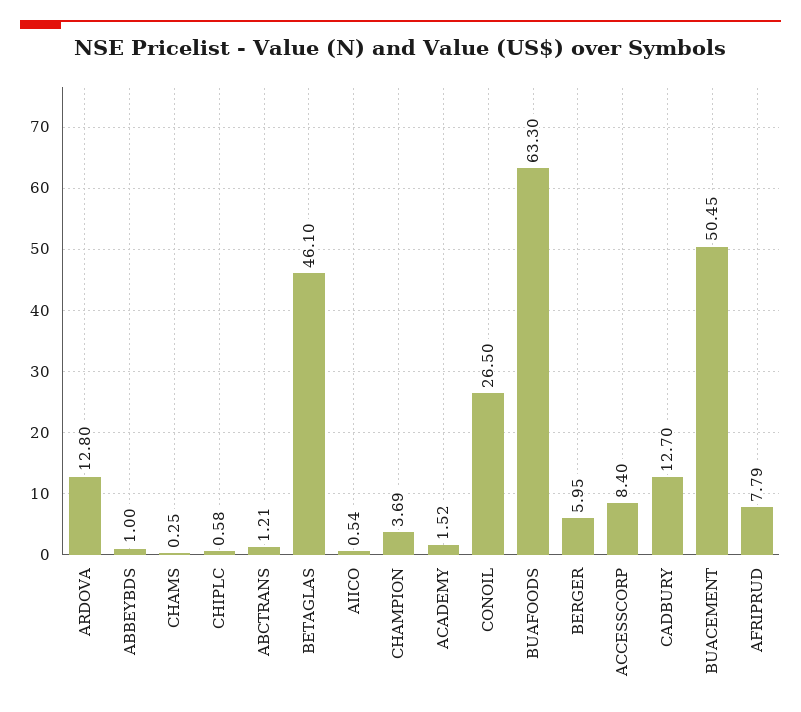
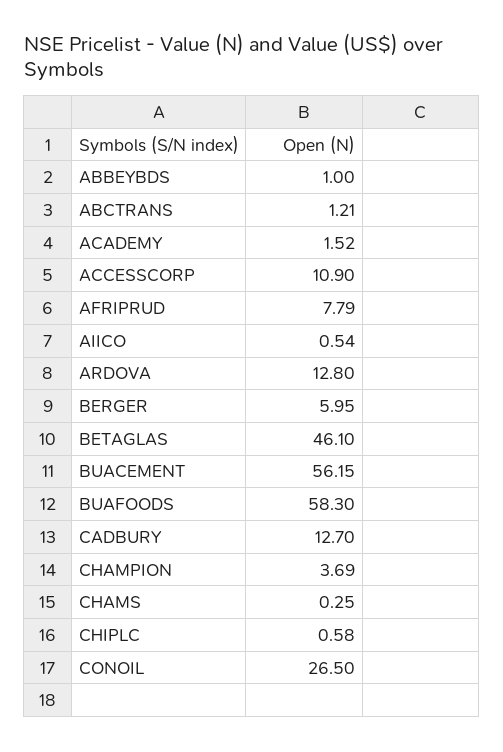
BUAFOODS: 63.3 -> 58.3
ACCESSCORP: 8.4 -> 10.9
BUACEMENT: 50.45 -> 56.15

